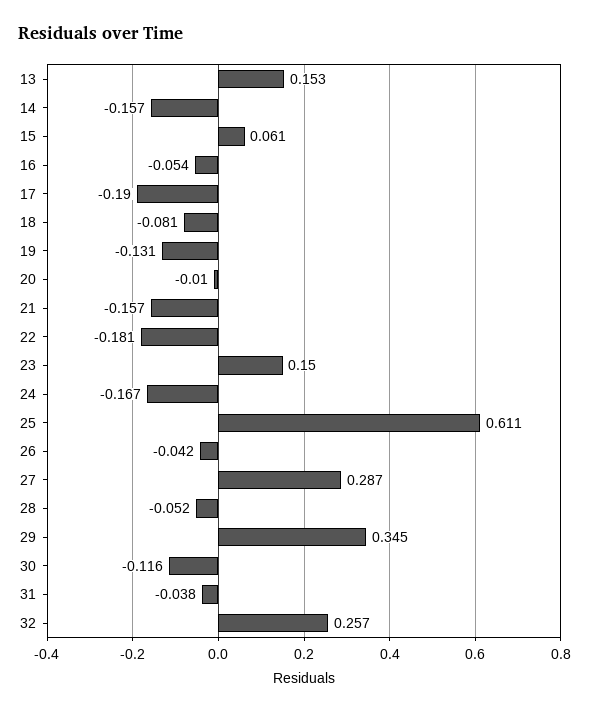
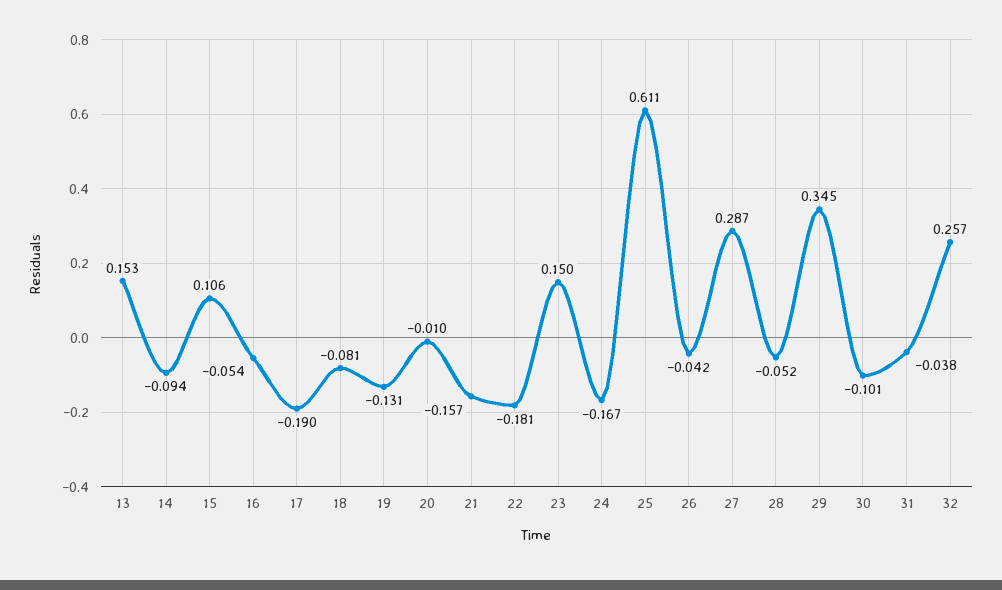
14: -0.157 -> -0.094
15: 0.061 -> 0.106
30: -0.116 -> -0.101

